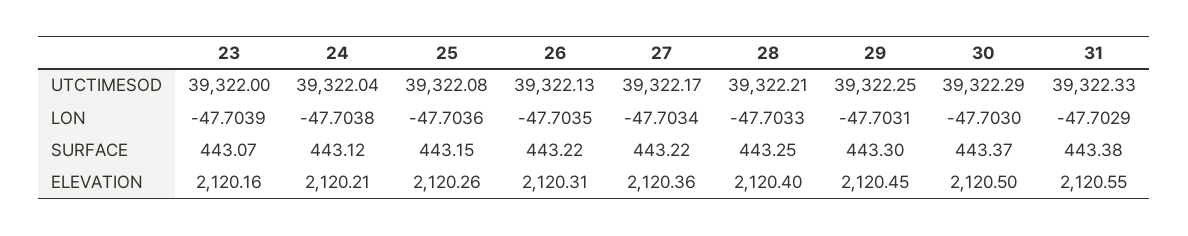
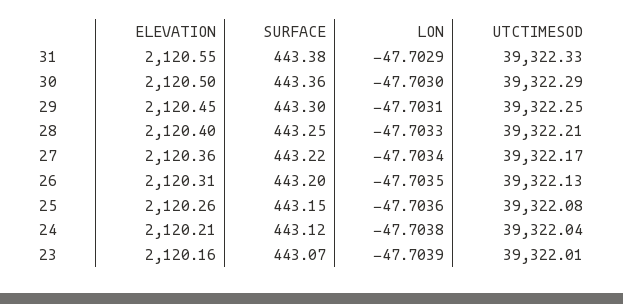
23, UTCTIMESOD: 39322 -> 39322.01
26, SURFACE: 443.22 -> 443.2
30, SURFACE: 443.37 -> 443.36

